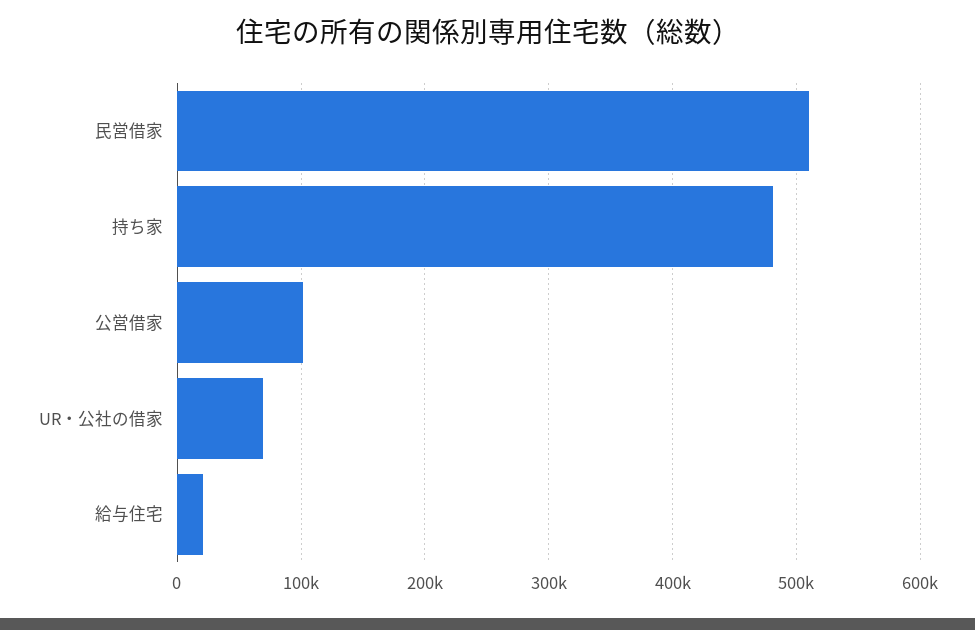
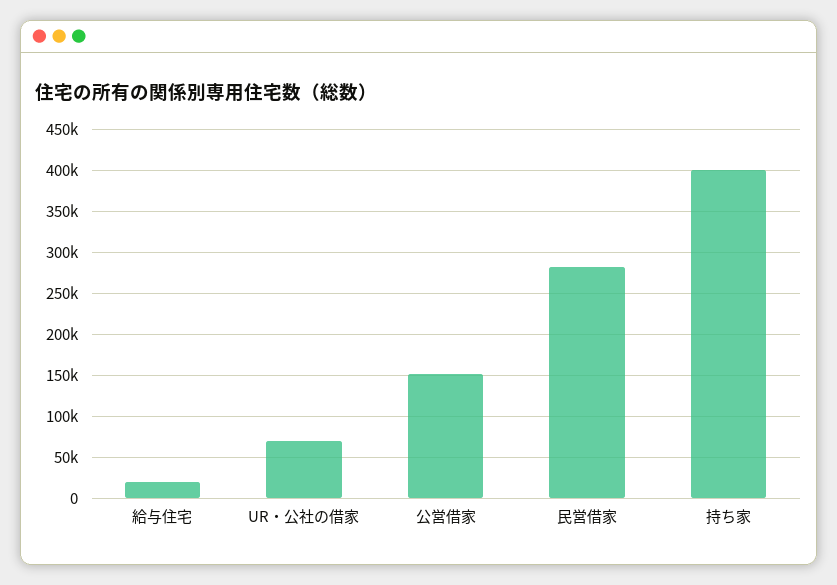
民営借家: 510000 -> 280000
持ち家: 480000 -> 400000
公営借家: 100000 -> 150000

